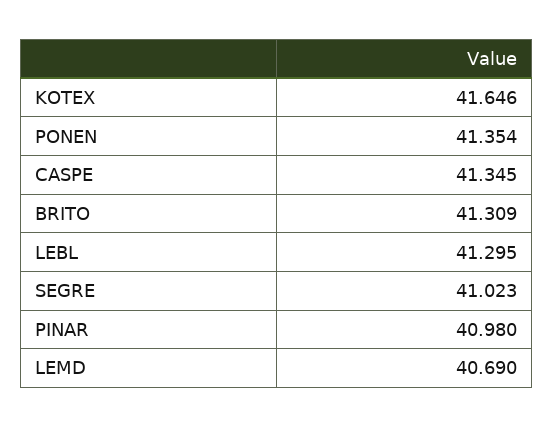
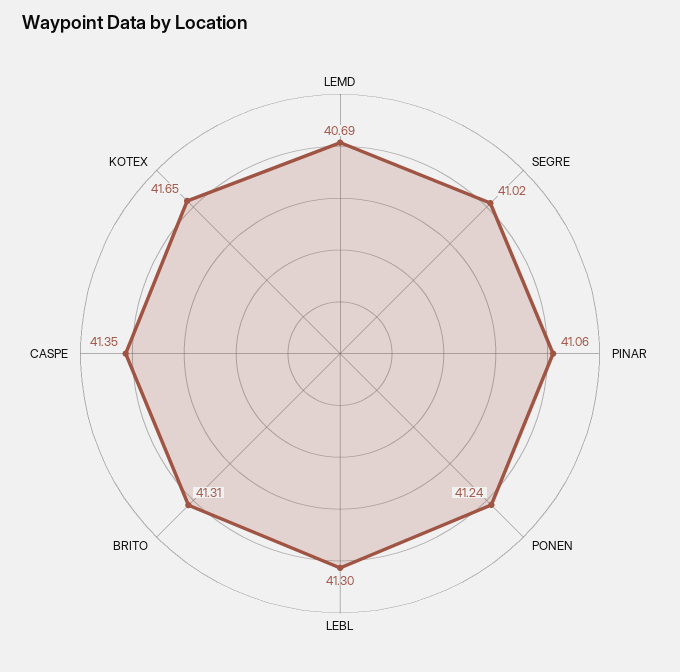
PONEN: 41.354 -> 41.24
PINAR: 40.98 -> 41.06

